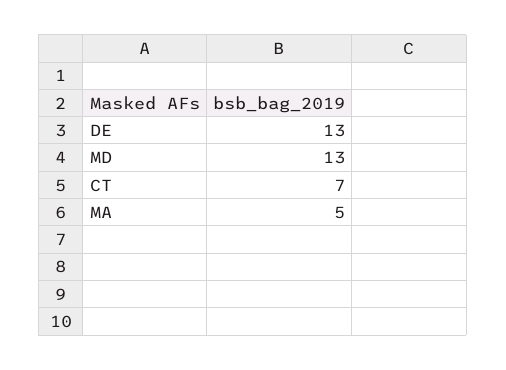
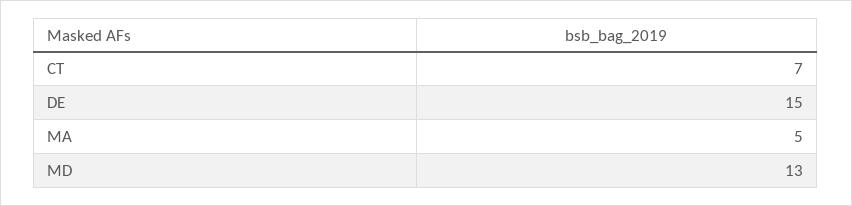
DE: 13 -> 15

